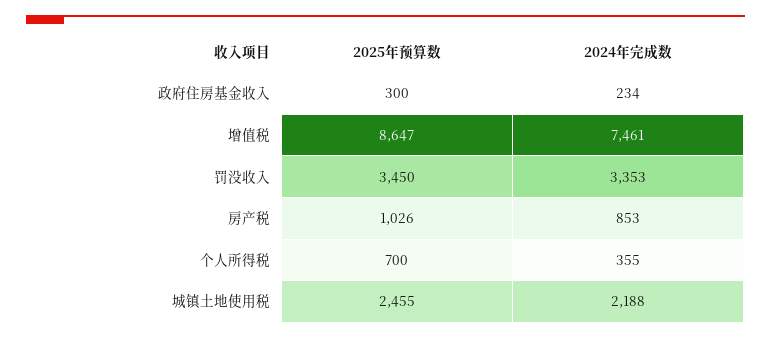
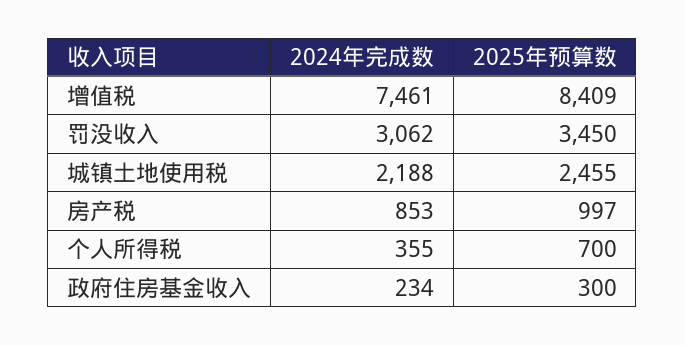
2025年预算数, 增值税: 8647 -> 8409
2024年完成数, 罚没收入: 3353 -> 3062
2025年预算数, 房产税: 1026 -> 997

